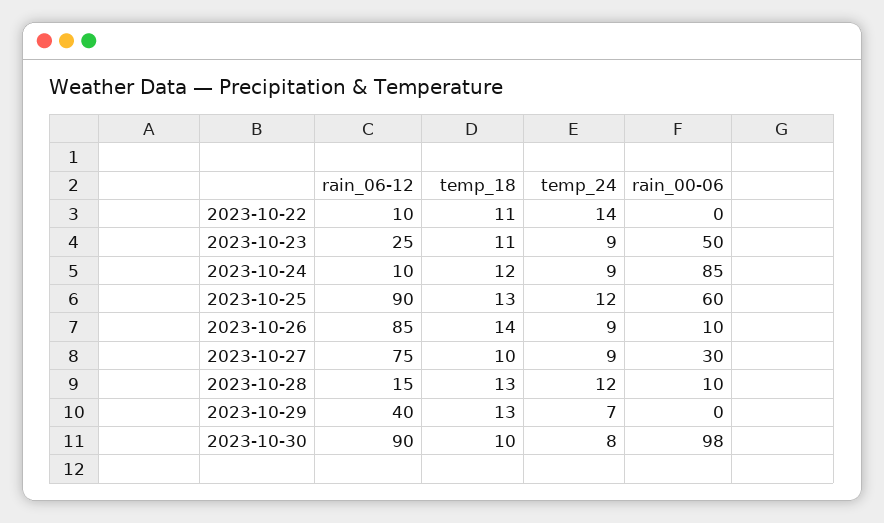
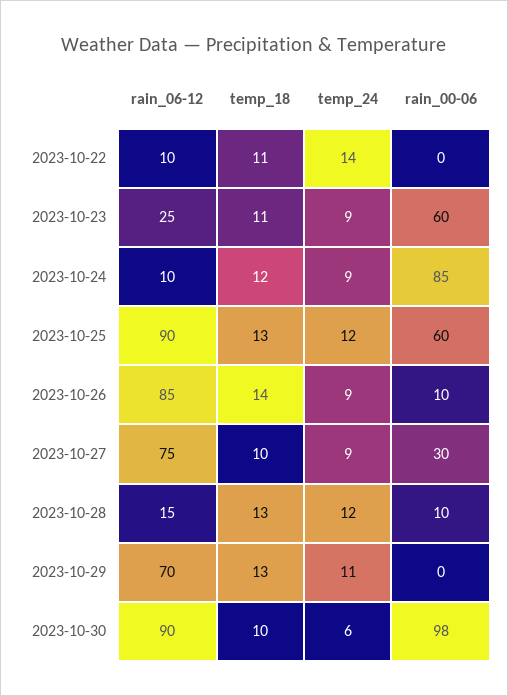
rain_00-06, 2023-10-23: 50 -> 60
rain_06-12, 2023-10-29: 40 -> 70
temp_24, 2023-10-29: 7 -> 11
temp_24, 2023-10-30: 8 -> 6

